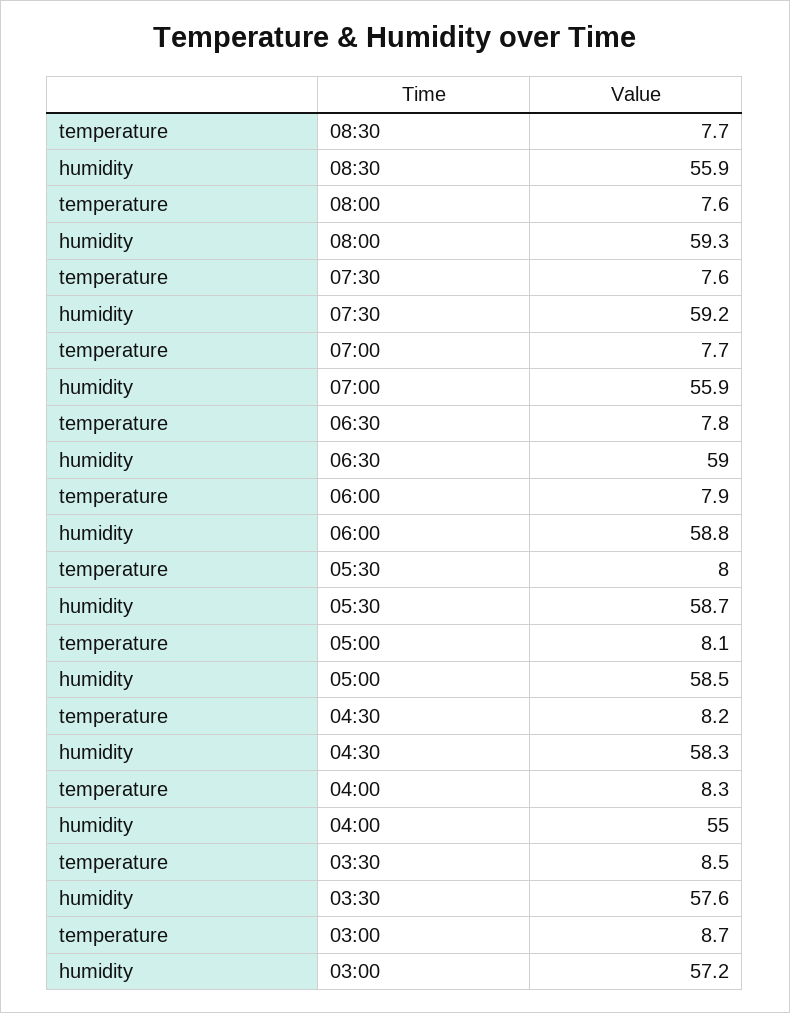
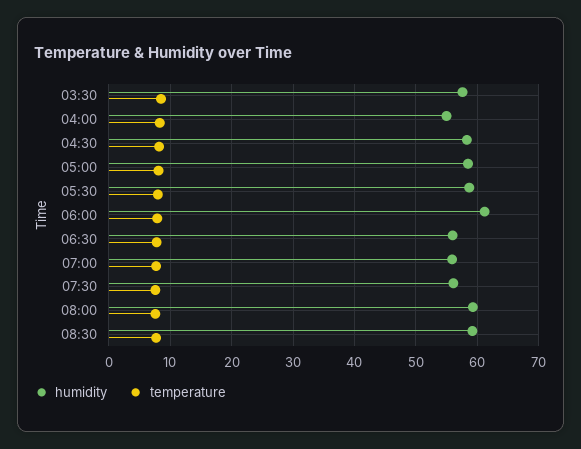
humidity, 08:30: 55.9 -> 59
humidity, 07:30: 59.2 -> 56
humidity, 06:30: 59 -> 56
humidity, 06:00: 58.8 -> 61
temperature, 03:00: 8.7 -> none
humidity, 03:00: 57.2 -> none

